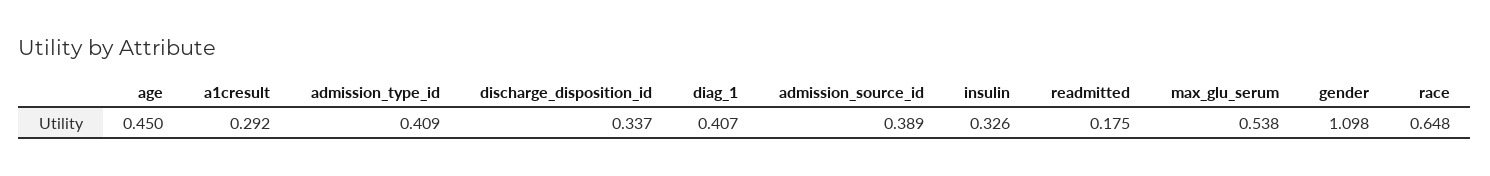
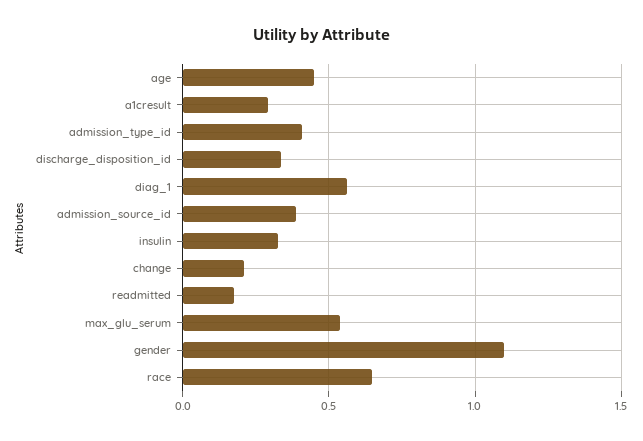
diag_1: 0.407 -> 0.55
change: none -> 0.2

